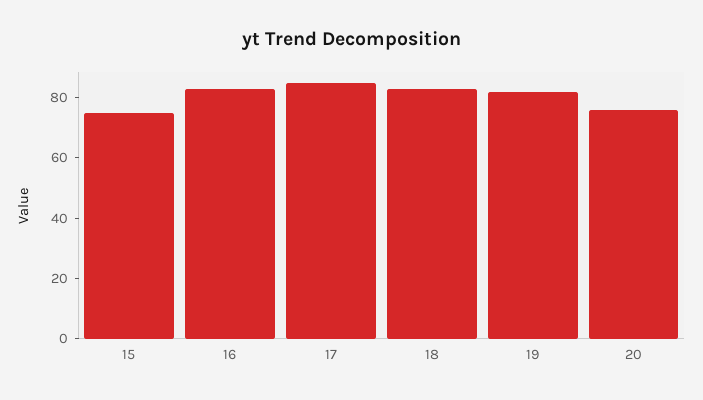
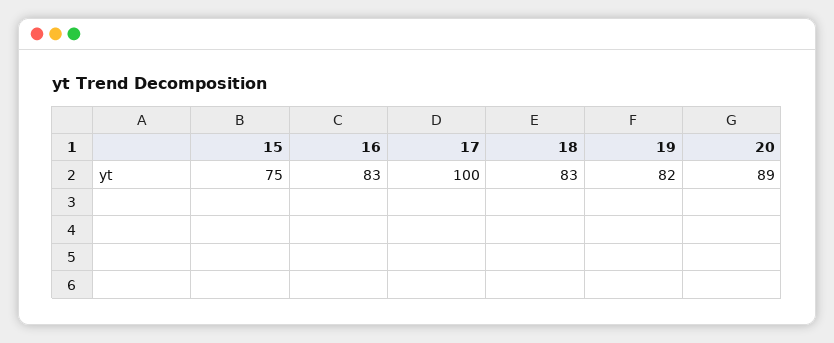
17: 85 -> 100
20: 75 -> 89

